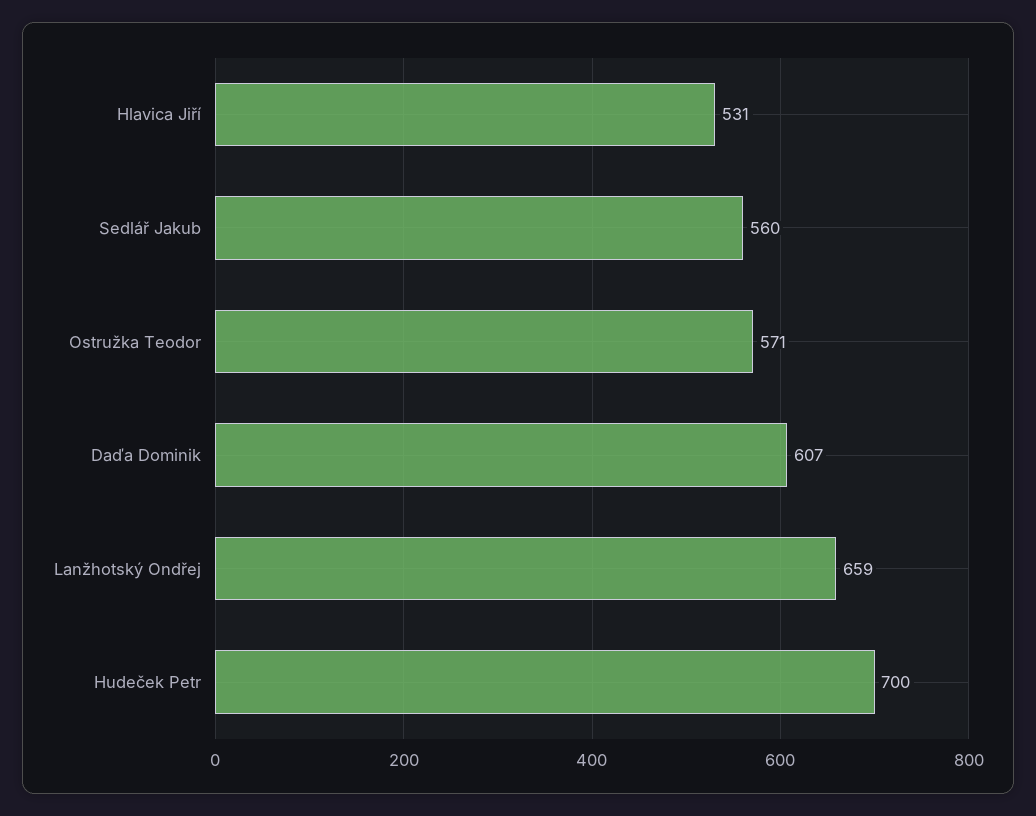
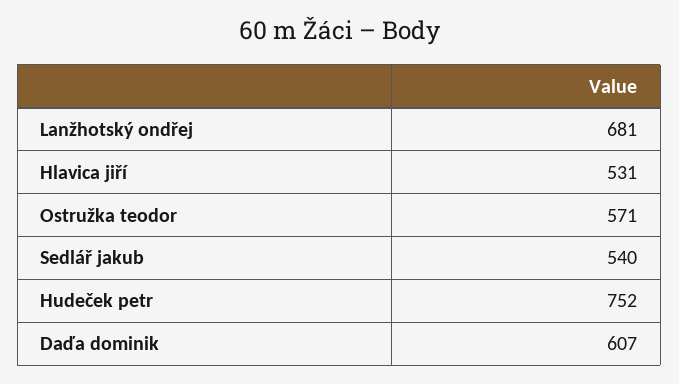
Sedlář Jakub: 560 -> 540
Lanžhotský Ondřej: 659 -> 681
Hudeček Petr: 700 -> 752

